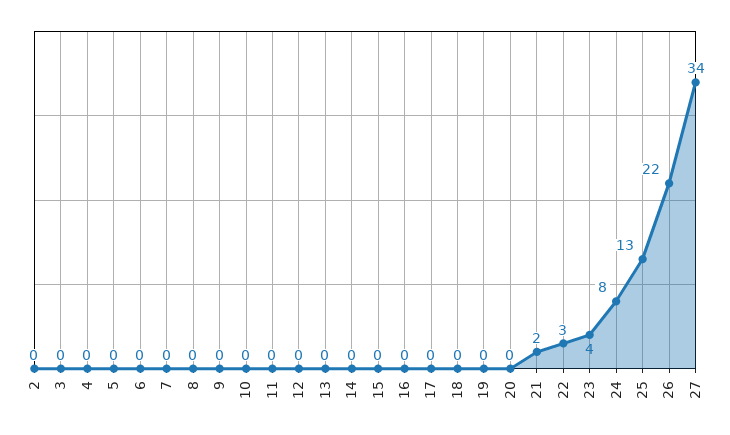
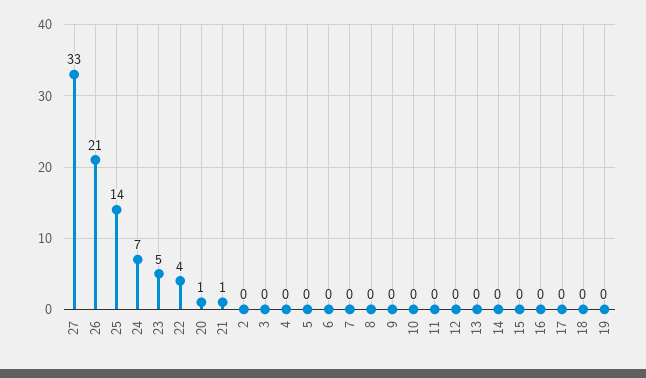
20: 0 -> 1
21: 2 -> 1
22: 3 -> 4
23: 4 -> 5
24: 8 -> 7
25: 13 -> 14
26: 22 -> 21
27: 34 -> 33

